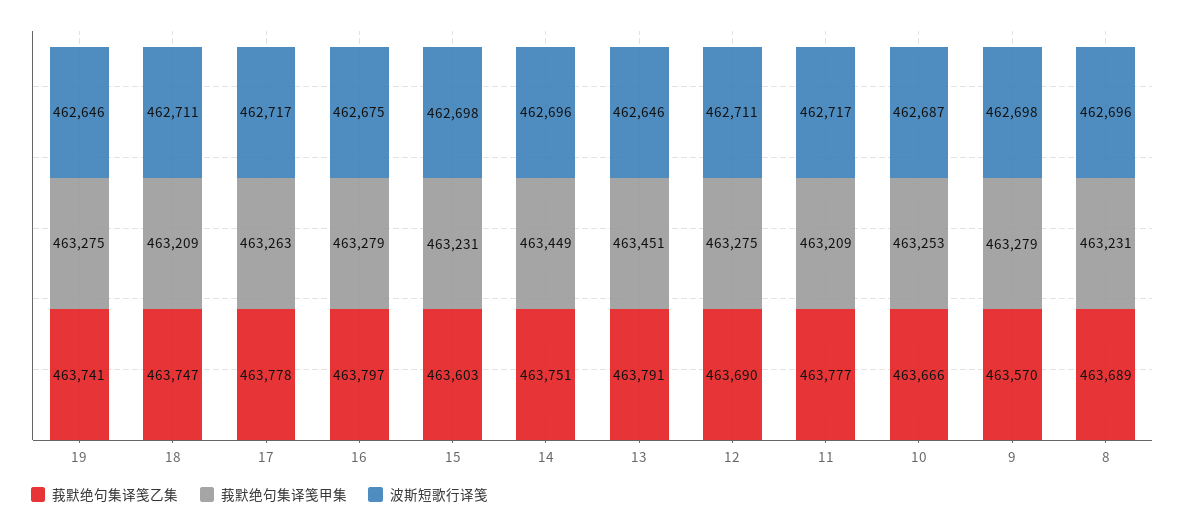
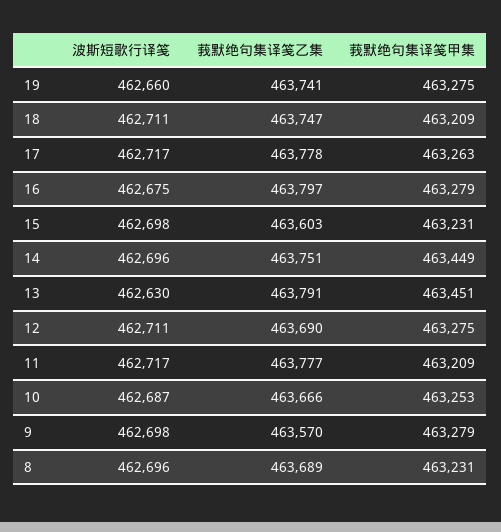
波斯短歌行译笺, 19: 462646 -> 462660
波斯短歌行译笺, 13: 462646 -> 462630

